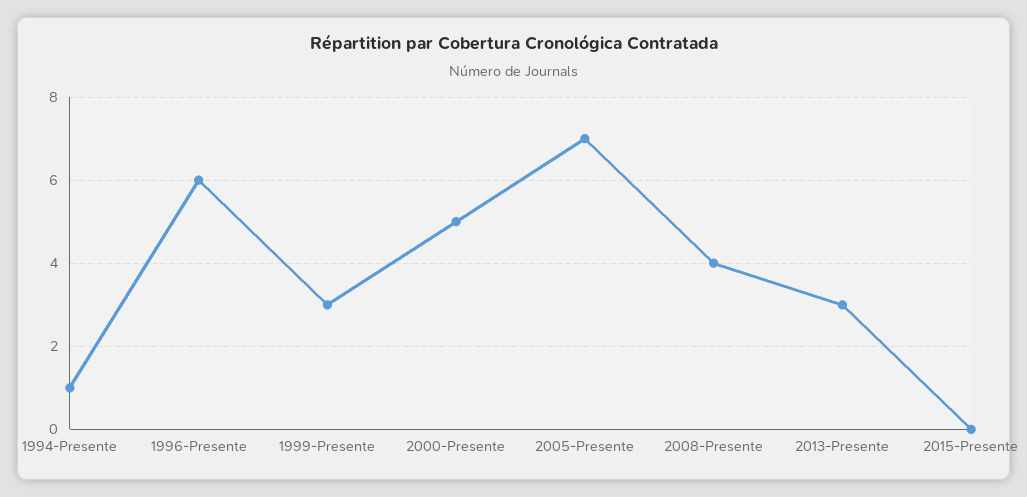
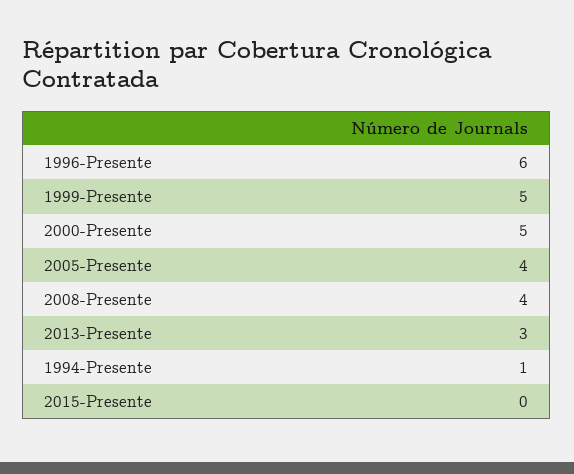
1999-Presente: 3 -> 5
2005-Presente: 7 -> 4

